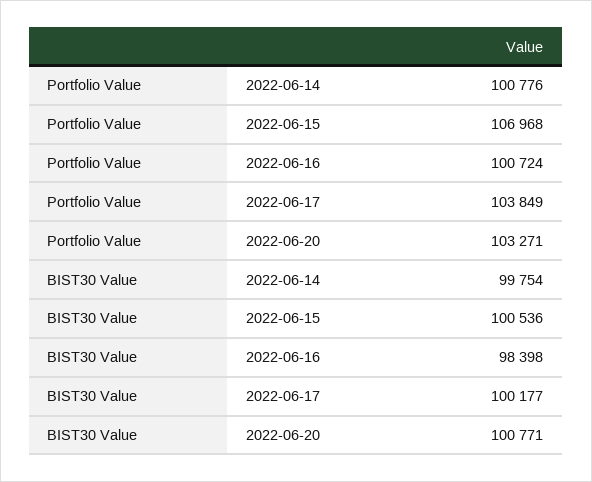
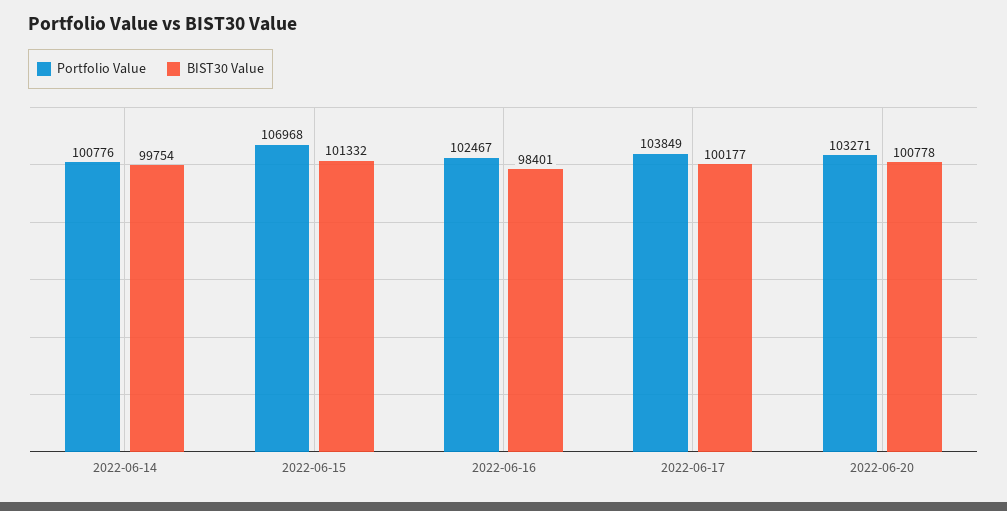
Portfolio Value, 2022-06-16: 100724 -> 102467
BIST30 Value, 2022-06-15: 100536 -> 101332
BIST30 Value, 2022-06-16: 98398 -> 98401
BIST30 Value, 2022-06-20: 100771 -> 100778

